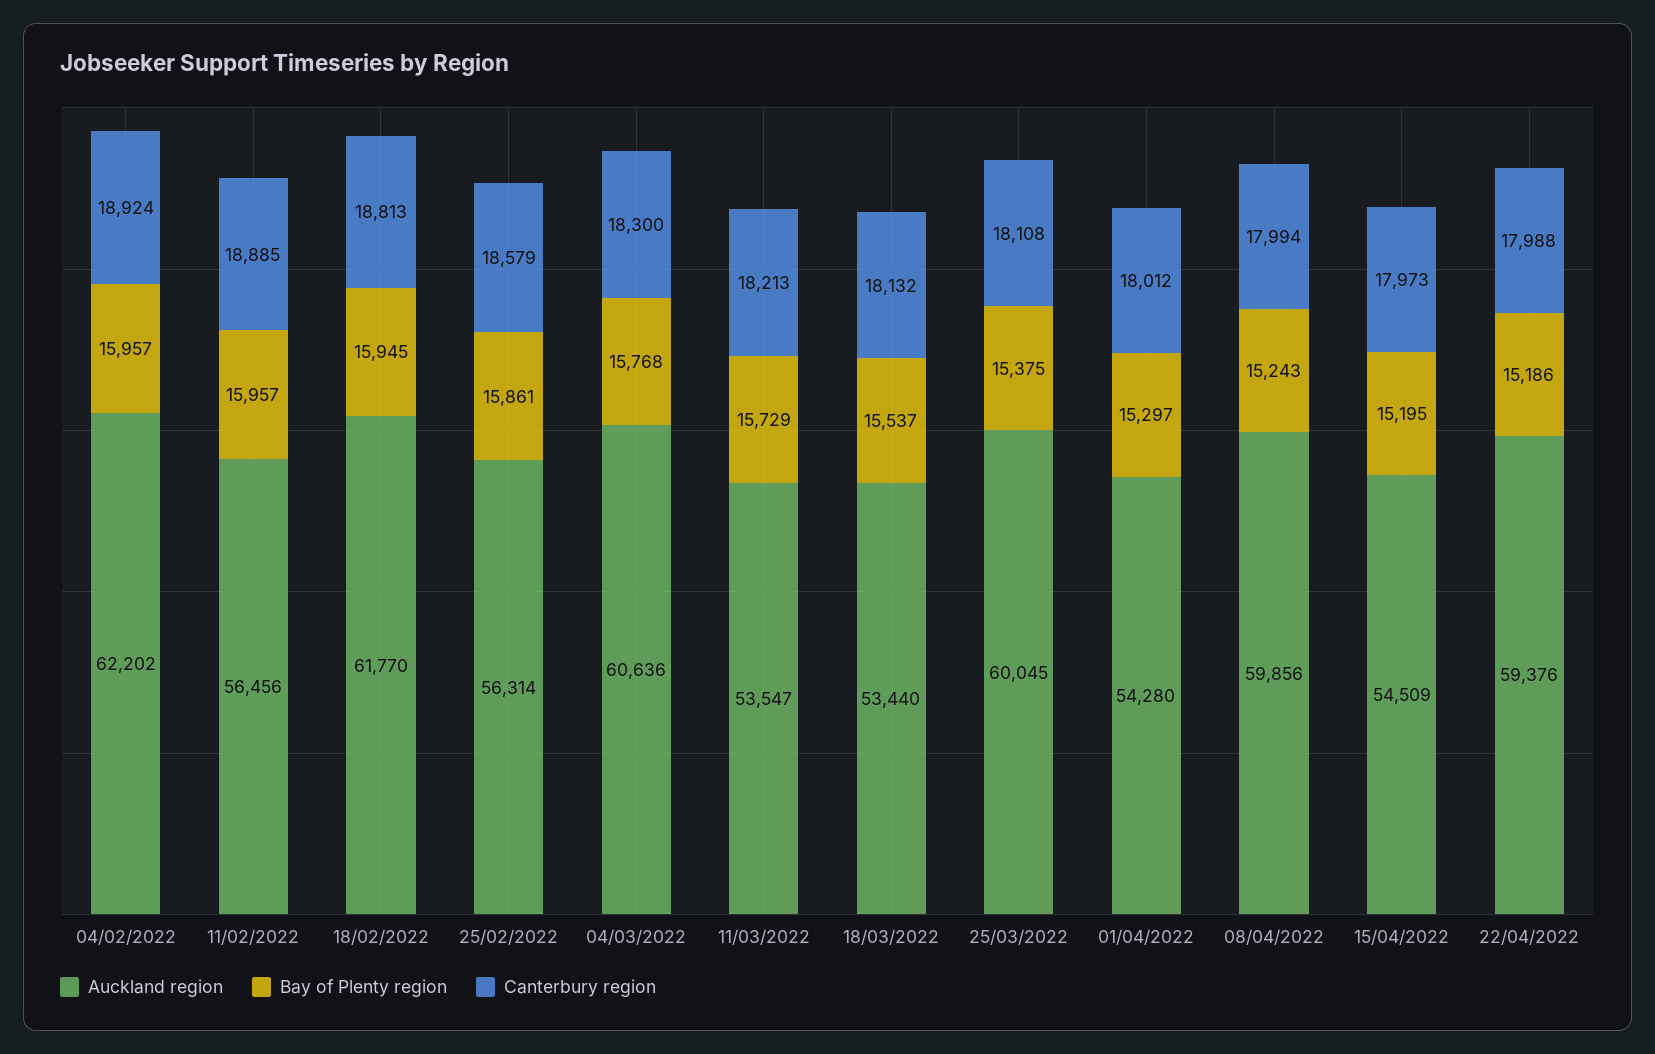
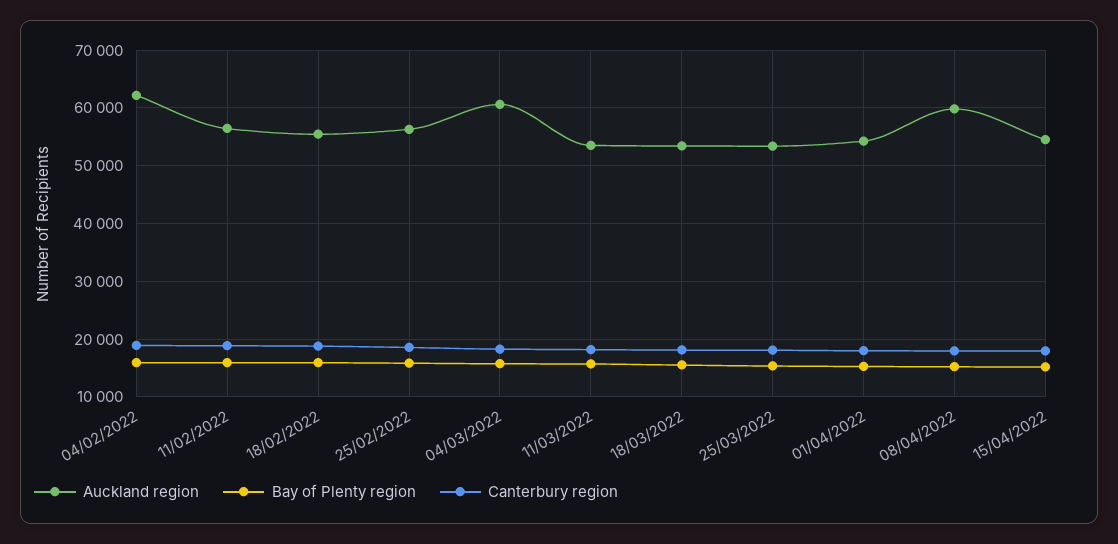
Auckland region, 18/02/2022: 61770 -> 56000
Auckland region, 25/03/2022: 60045 -> 54000
Auckland region, 22/04/2022: 59376 -> none
Bay of Plenty region, 22/04/2022: 15186 -> none
Canterbury region, 22/04/2022: 17988 -> none

